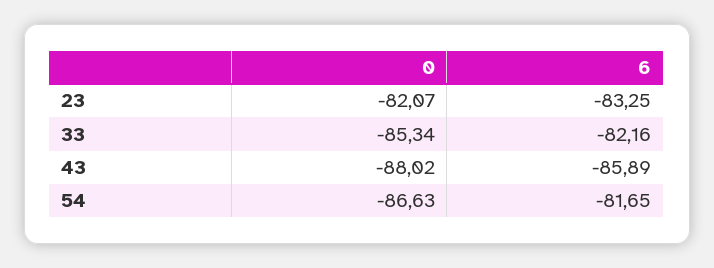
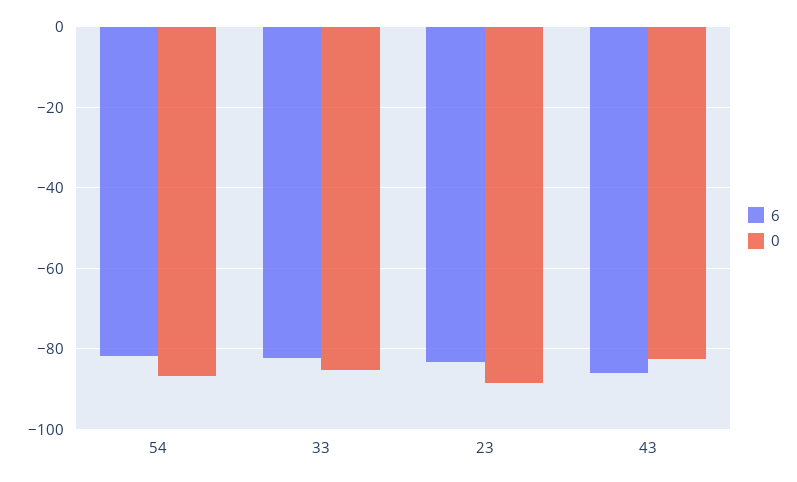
0, 23: -82.07 -> -88
0, 43: -88.02 -> -82

